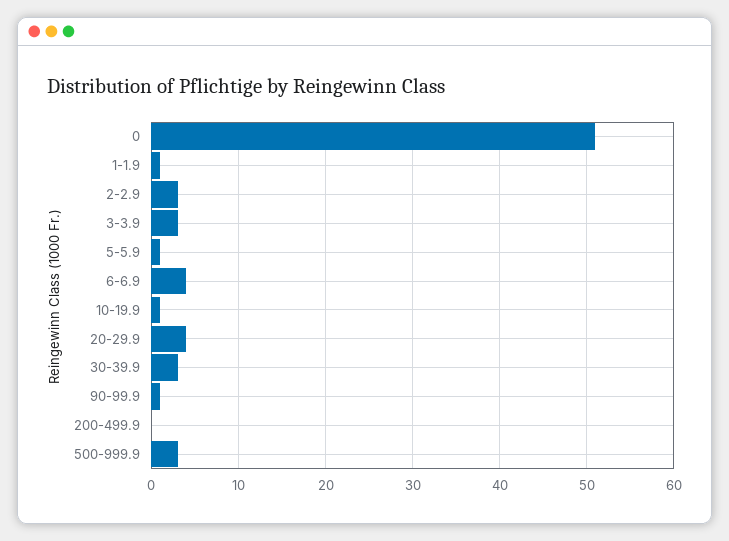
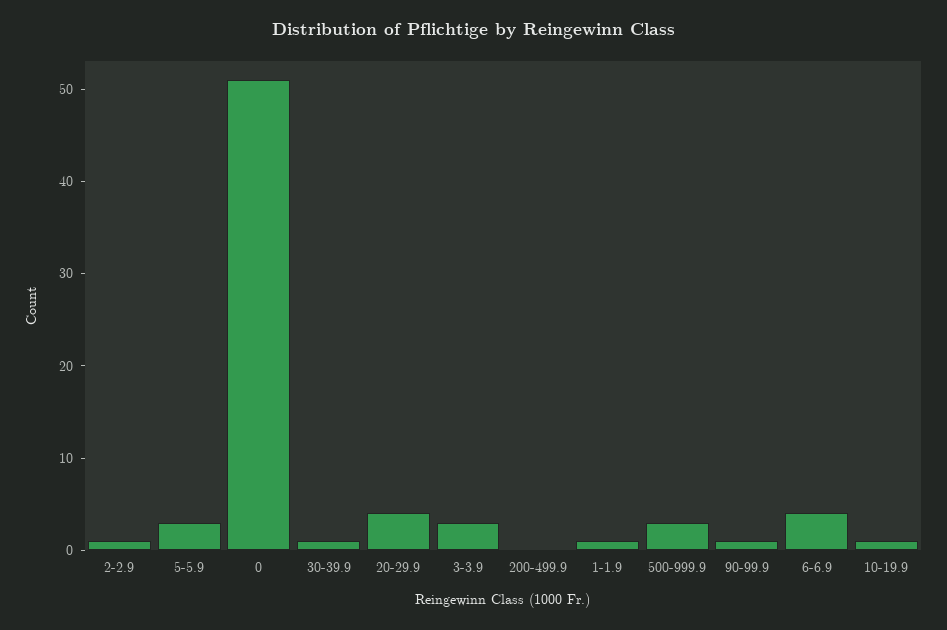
2-2.9: 3 -> 1
5-5.9: 1 -> 3
30-39.9: 3 -> 1

